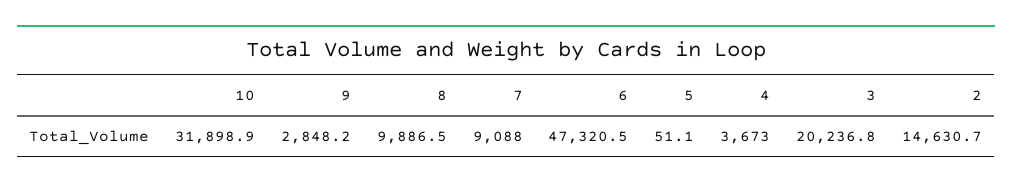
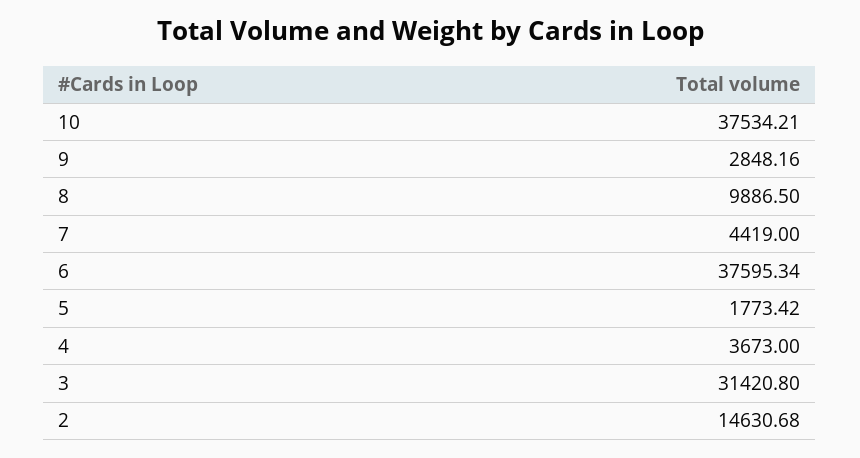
10: 31898.9 -> 37534.21
7: 9088 -> 4419
6: 47320.5 -> 37595.34
5: 51.1 -> 1773.42
3: 20236.8 -> 31420.8

